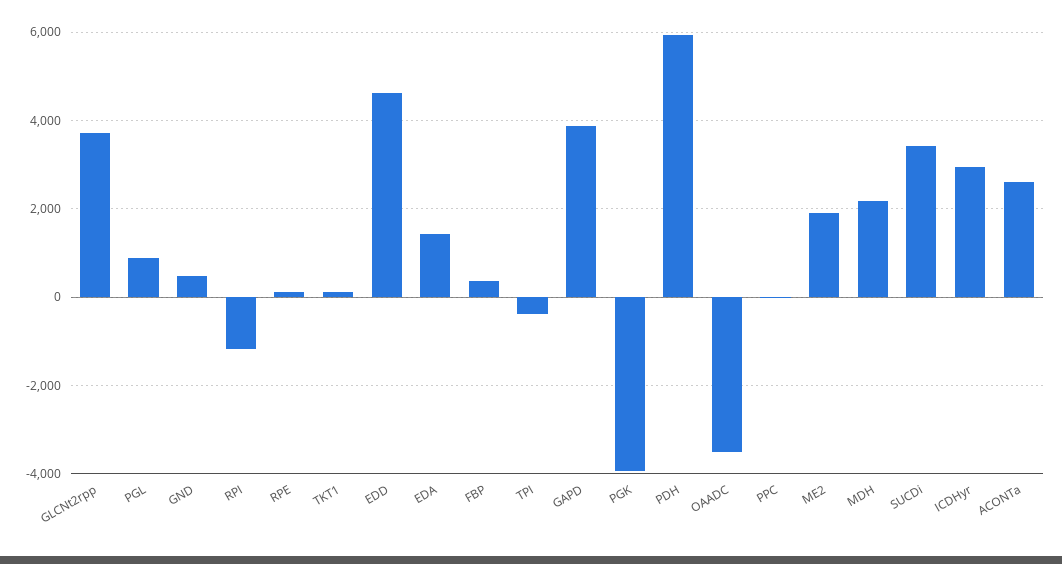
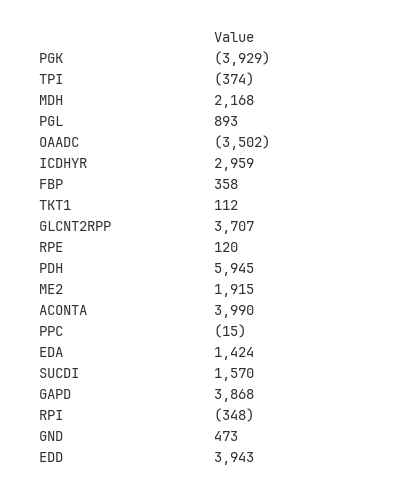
RPI: -1200 -> -348
EDD: 4600 -> 3943
SUCDi: 3400 -> 1570
ACONTa: 2600 -> 3990

